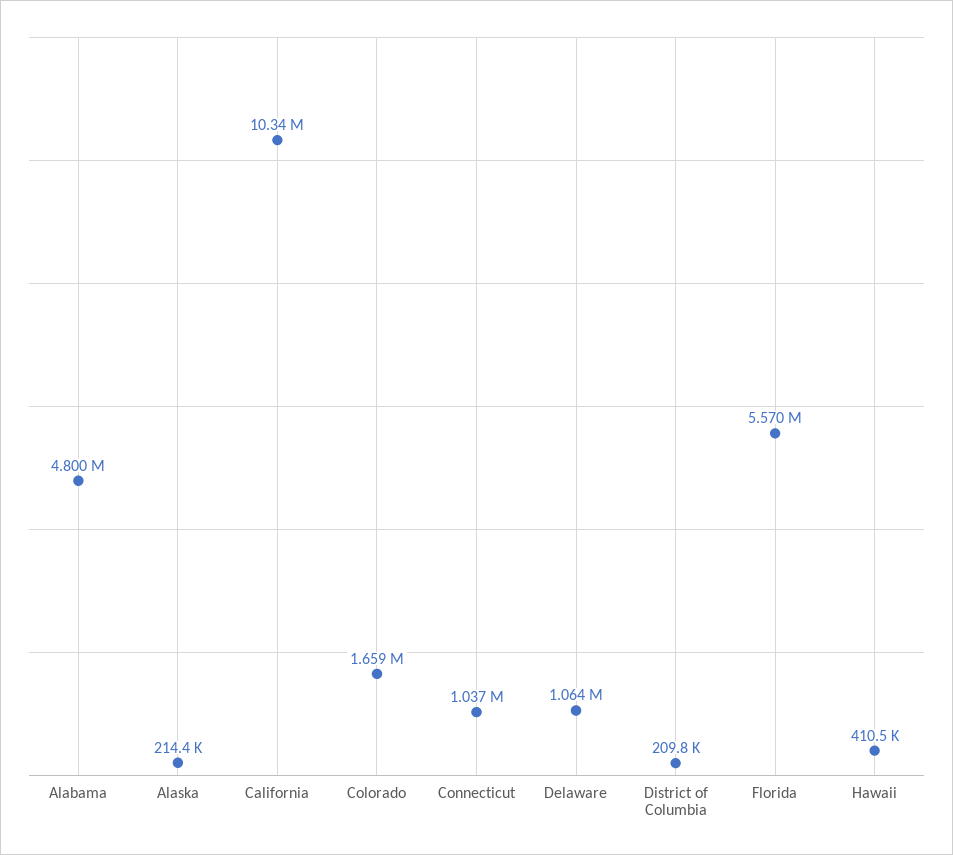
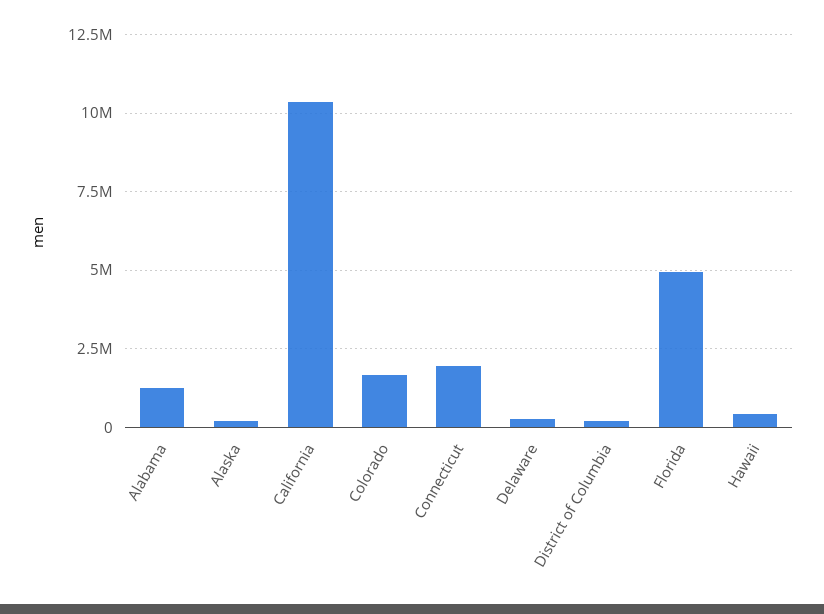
Alabama: 4800000 -> 1250000
Connecticut: 1037000 -> 2000000
Delaware: 1064000 -> 250000
Florida: 5570000 -> 5000000

